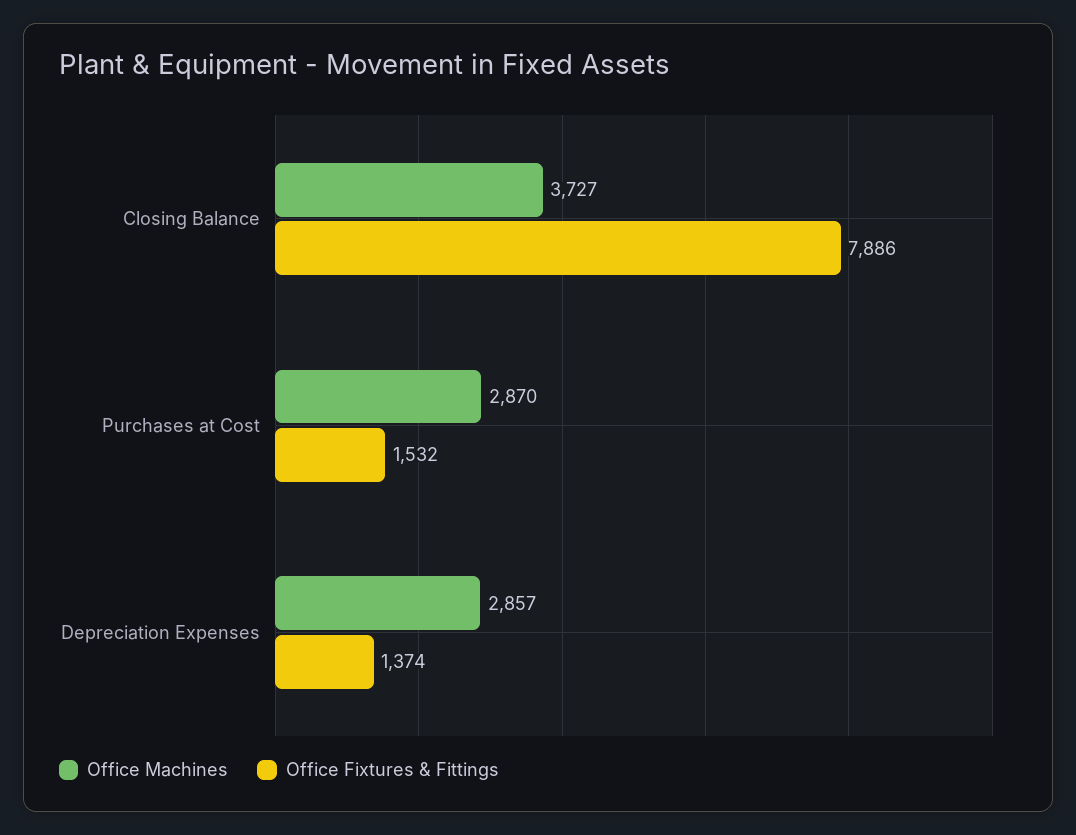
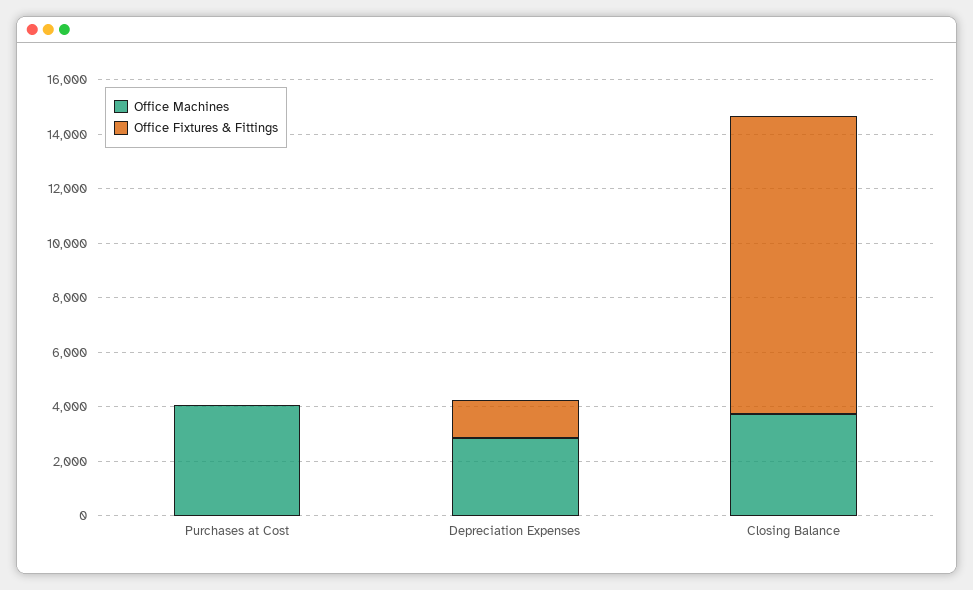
Office Fixtures & Fittings, Closing Balance: 7886 -> 11000
Office Machines, Purchases at Cost: 2870 -> 4000
Office Fixtures & Fittings, Purchases at Cost: 1532 -> 0

